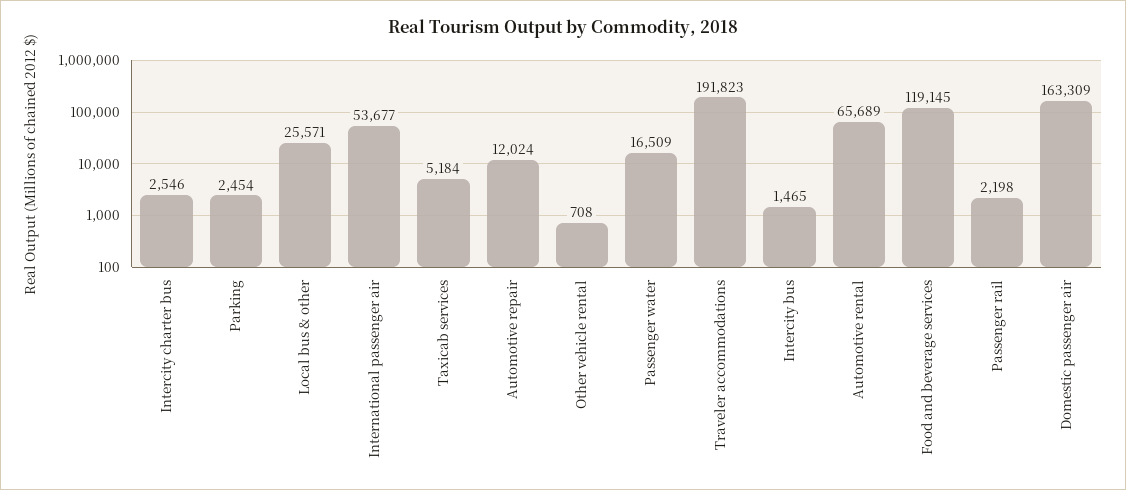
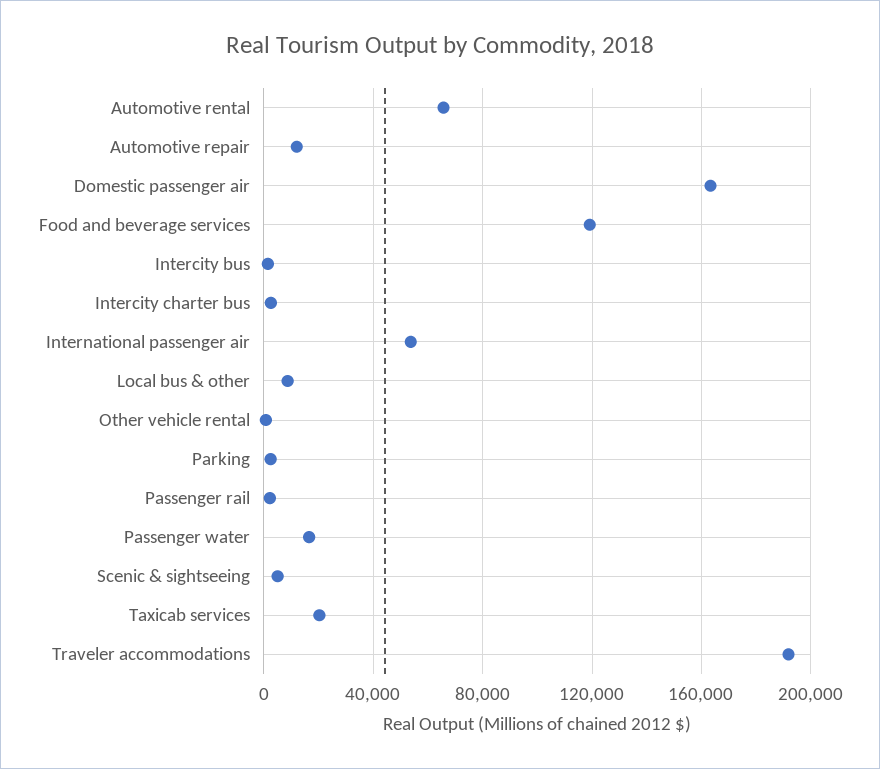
Local bus & other: 25571 -> 10000
Taxicab services: 5184 -> 20000
Scenic & sightseeing: none -> 5000

